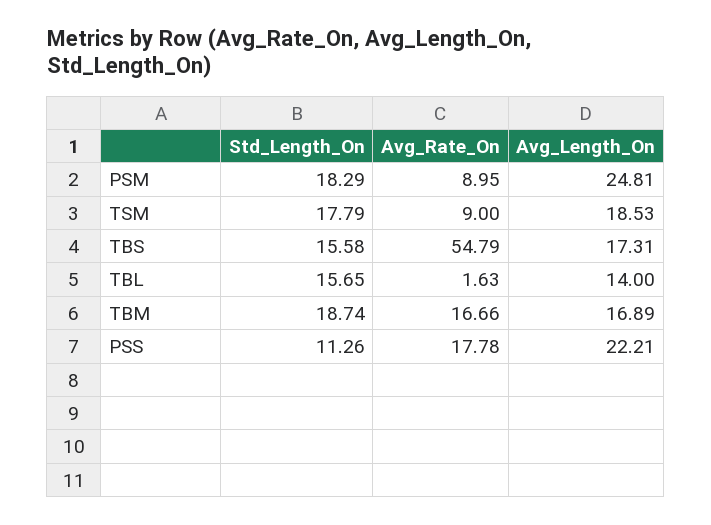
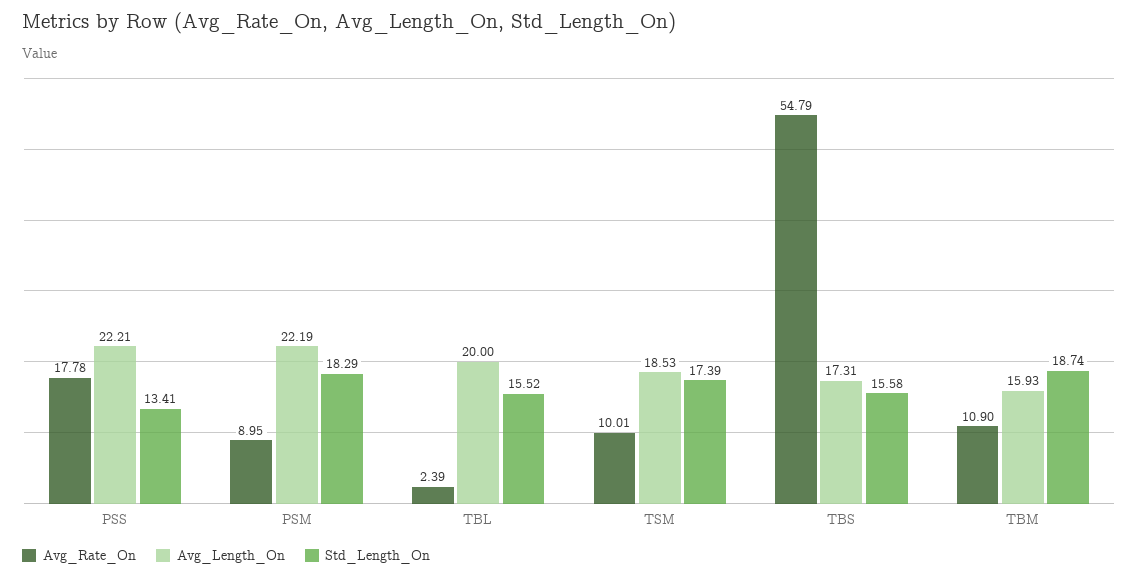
Avg_Length_On, PSM: 24.81 -> 22.19
Std_Length_On, TSM: 17.79 -> 17.39
Avg_Rate_On, TSM: 9 -> 10.01
Std_Length_On, TBL: 15.65 -> 15.52
Avg_Rate_On, TBL: 1.63 -> 2.39
Avg_Length_On, TBL: 14 -> 20
Avg_Rate_On, TBM: 16.66 -> 10.9
Avg_Length_On, TBM: 16.89 -> 15.93
Std_Length_On, PSS: 11.26 -> 13.41

